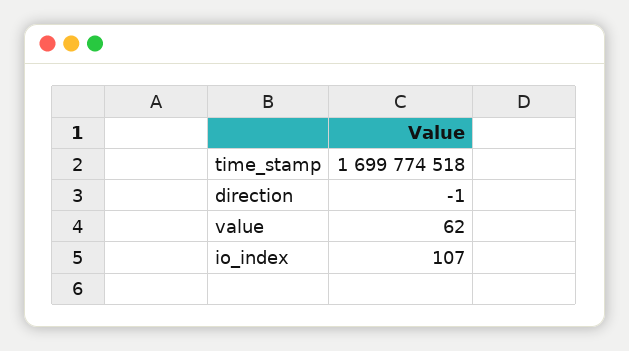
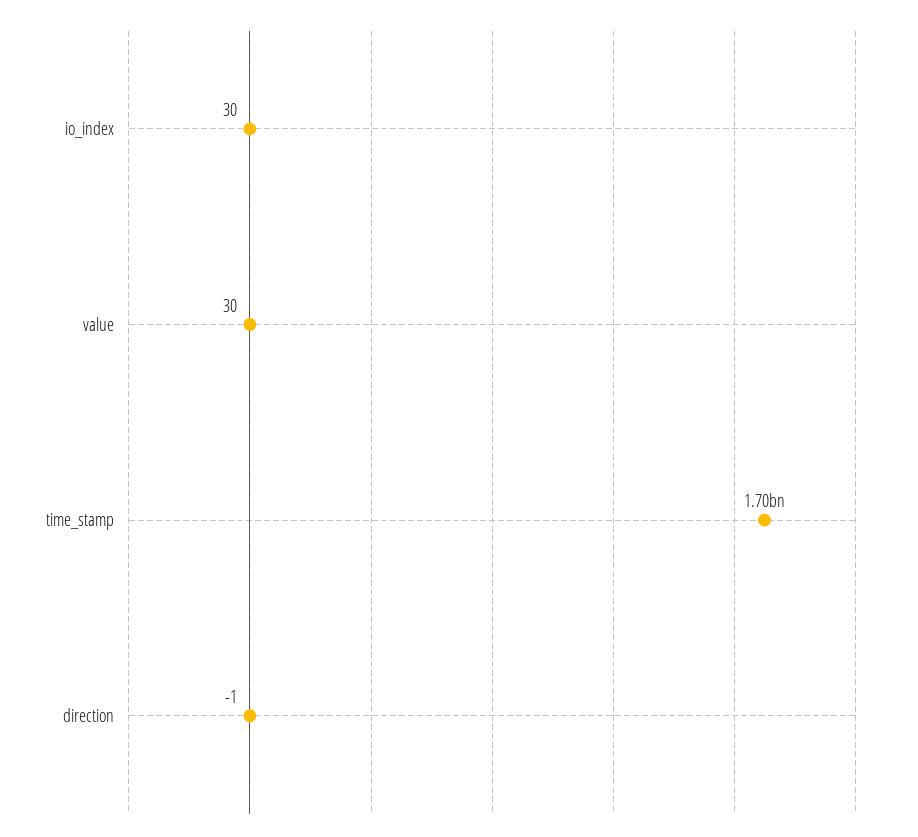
value: 62 -> 30
io_index: 107 -> 30

